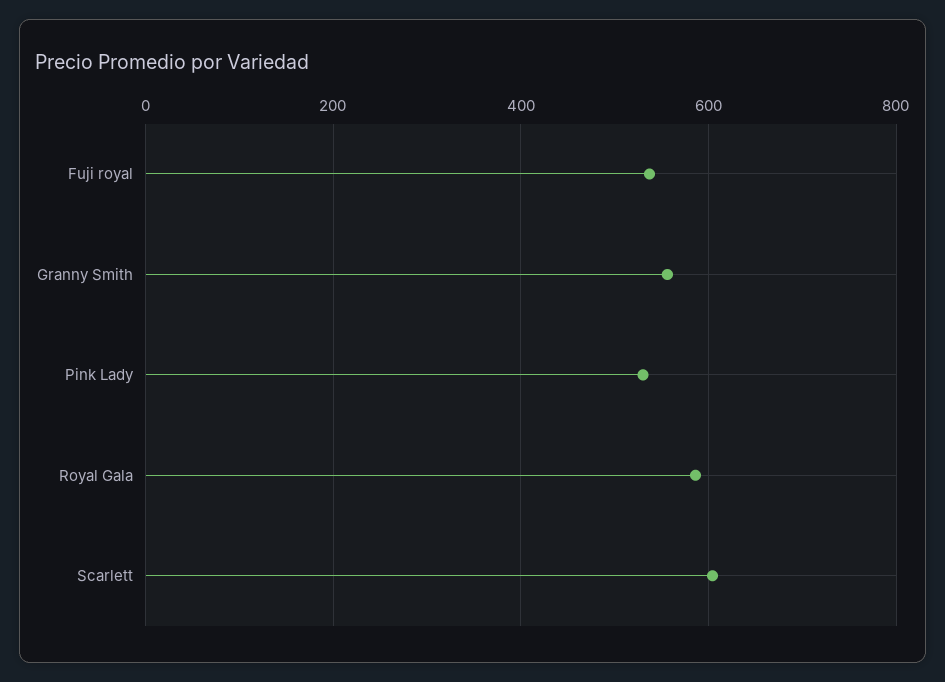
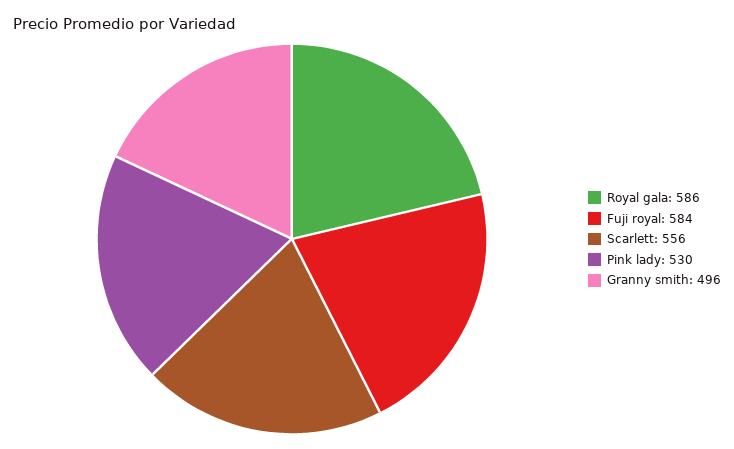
Fuji royal: 540 -> 584
Granny Smith: 560 -> 496
Scarlett: 600 -> 556

